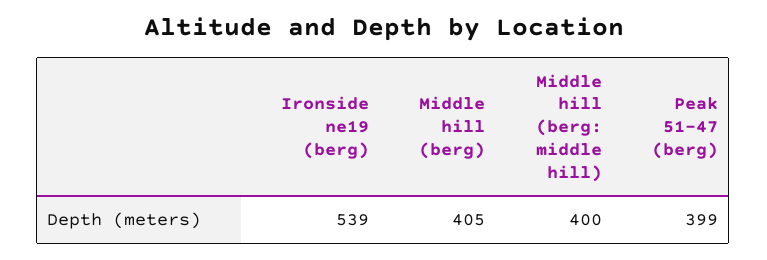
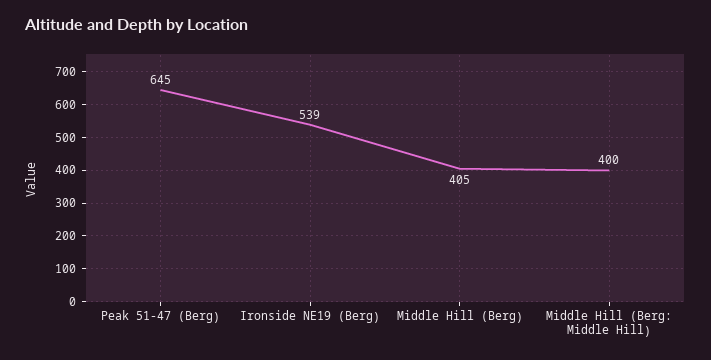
Peak 51-47 (berg): 399 -> 645

